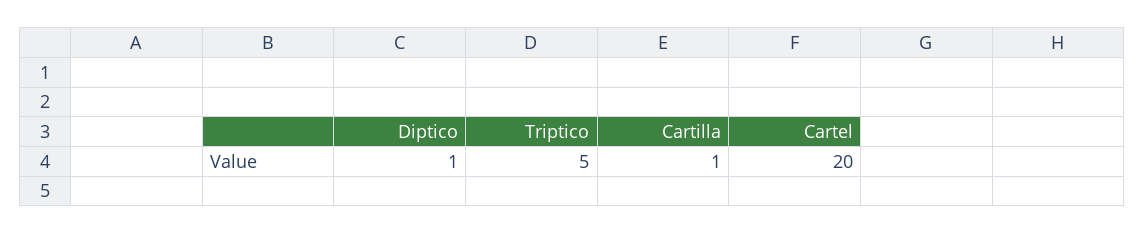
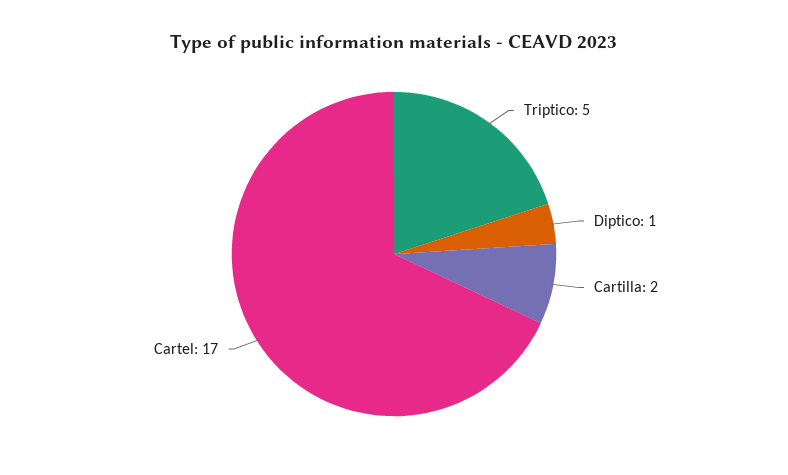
Cartilla: 1 -> 2
Cartel: 20 -> 17

